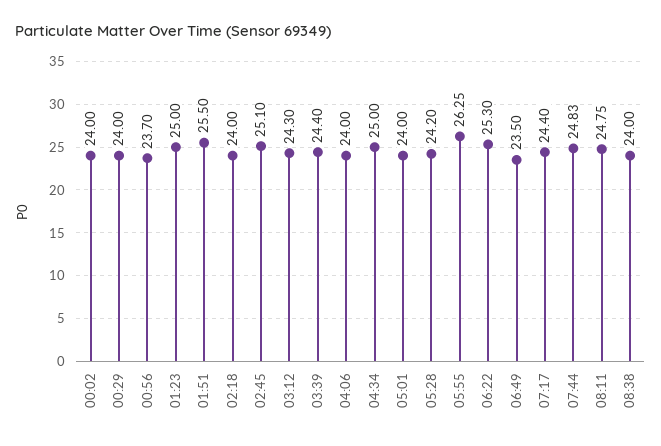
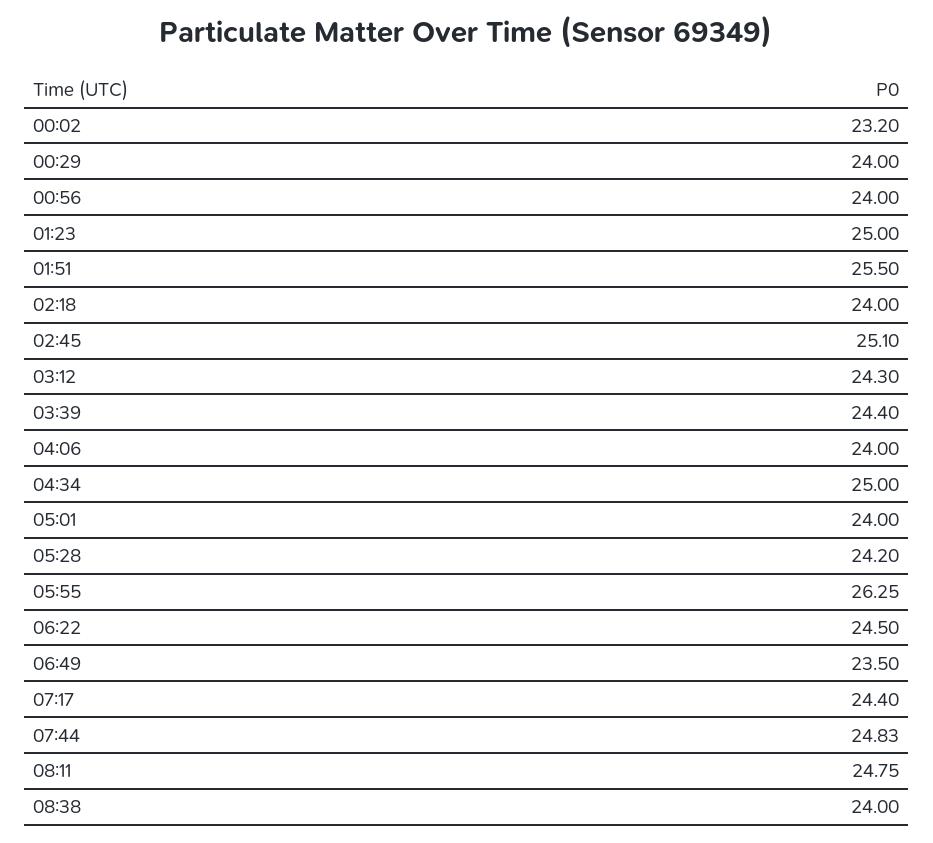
00:02: 24 -> 23.2
00:56: 23.7 -> 24
06:22: 25.3 -> 24.5

